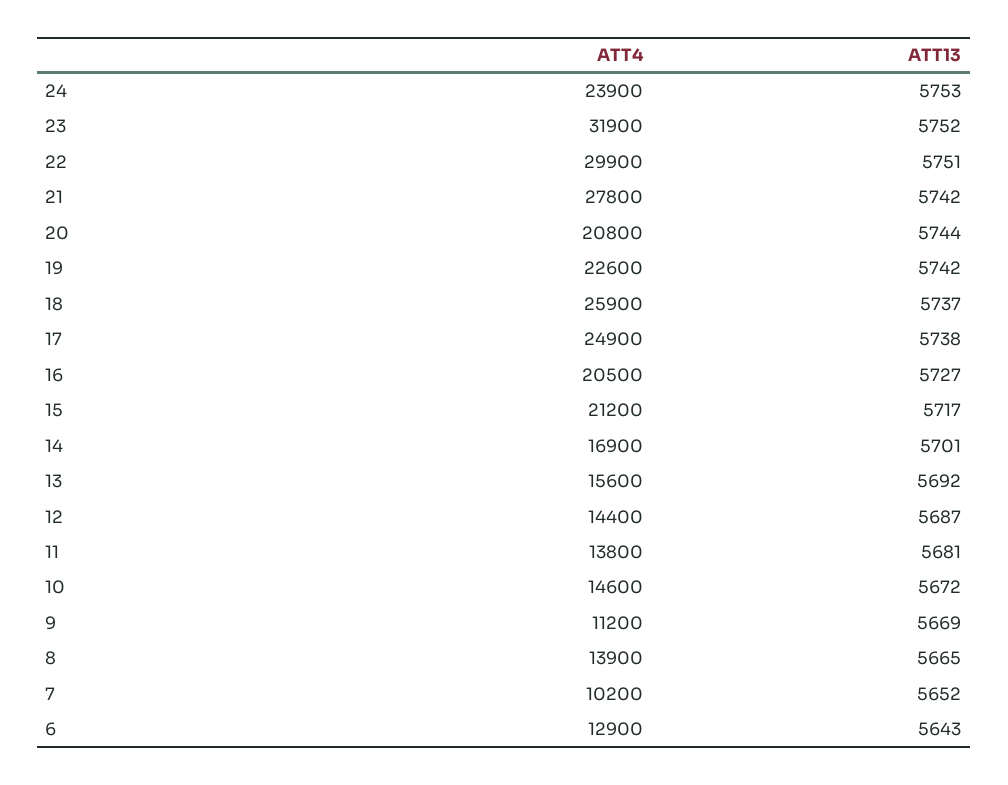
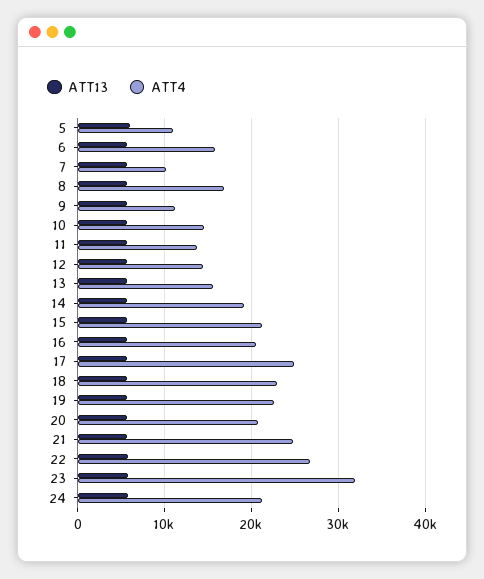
ATT4, 24: 23900 -> 21000
ATT4, 22: 29900 -> 27000
ATT4, 21: 27800 -> 25000
ATT4, 18: 25900 -> 23000
ATT4, 14: 16900 -> 19000
ATT4, 8: 13900 -> 17000
ATT4, 6: 12900 -> 16000
ATT13, 5: none -> 6000
ATT4, 5: none -> 11000

